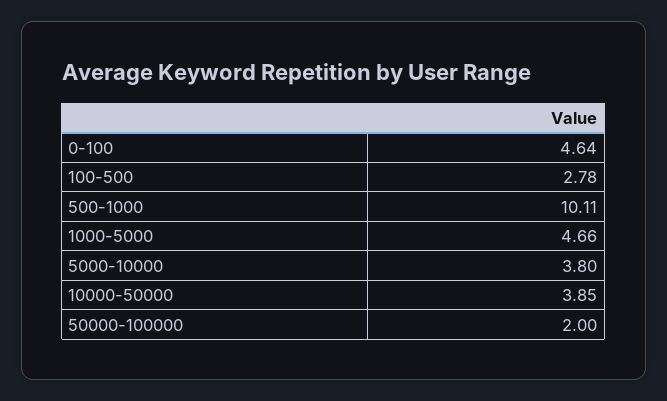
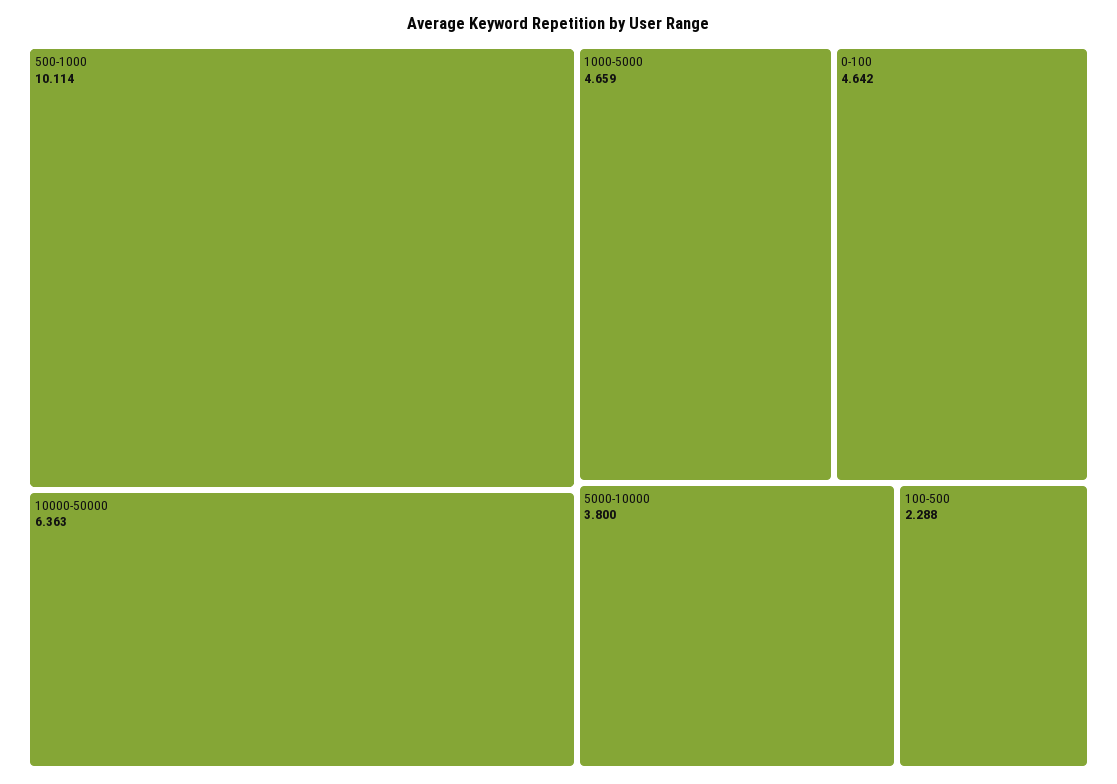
100-500: 2.78 -> 2.288
10000-50000: 3.85 -> 6.363
50000-100000: 2 -> none

